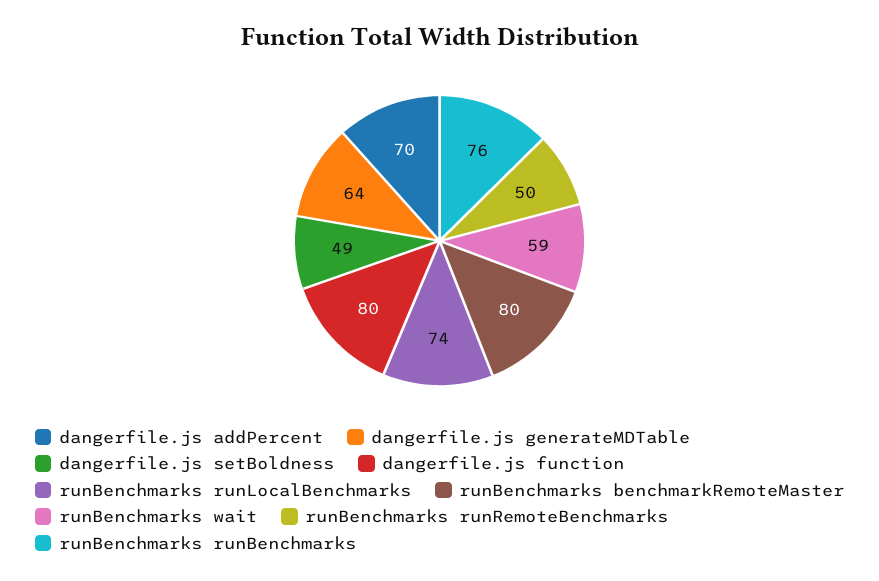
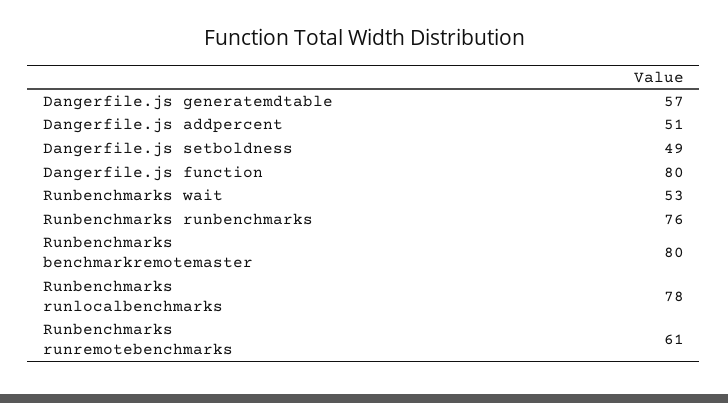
dangerfile.js addPercent: 70 -> 51
dangerfile.js generateMDTable: 64 -> 57
runBenchmarks runLocalBenchmarks: 74 -> 78
runBenchmarks wait: 59 -> 53
runBenchmarks runRemoteBenchmarks: 50 -> 61

